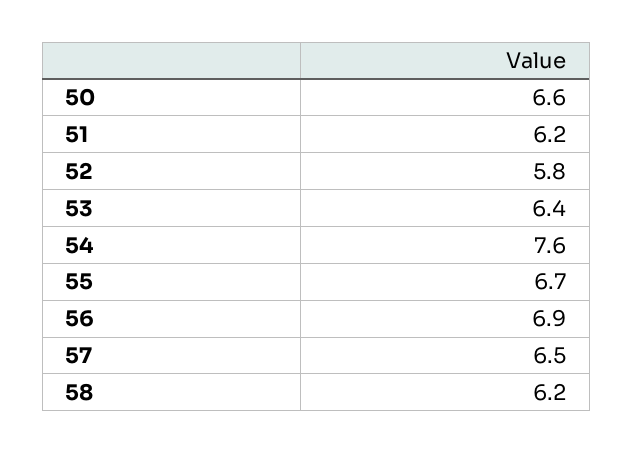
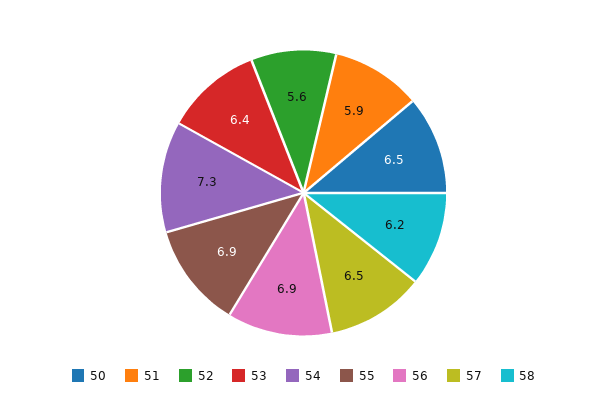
50: 6.6 -> 6.5
51: 6.2 -> 5.9
52: 5.8 -> 5.6
54: 7.6 -> 7.3
55: 6.7 -> 6.9

